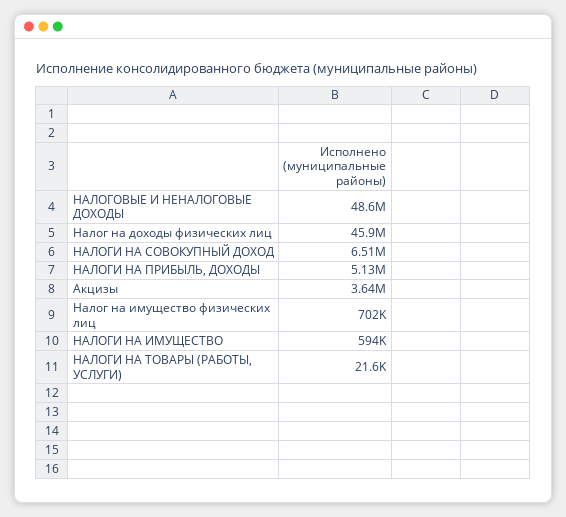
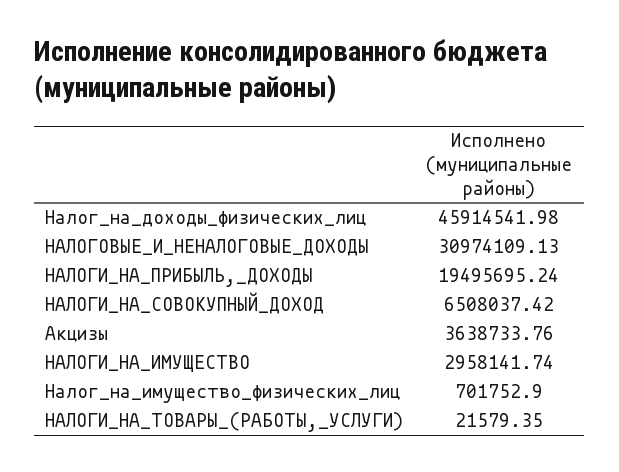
НАЛОГОВЫЕ И НЕНАЛОГОВЫЕ ДОХОДЫ: 48600000 -> 30974109.13
НАЛОГИ НА ПРИБЫЛЬ, ДОХОДЫ: 5130000 -> 19495695.24
НАЛОГИ НА ИМУЩЕСТВО: 594000 -> 2958141.74

